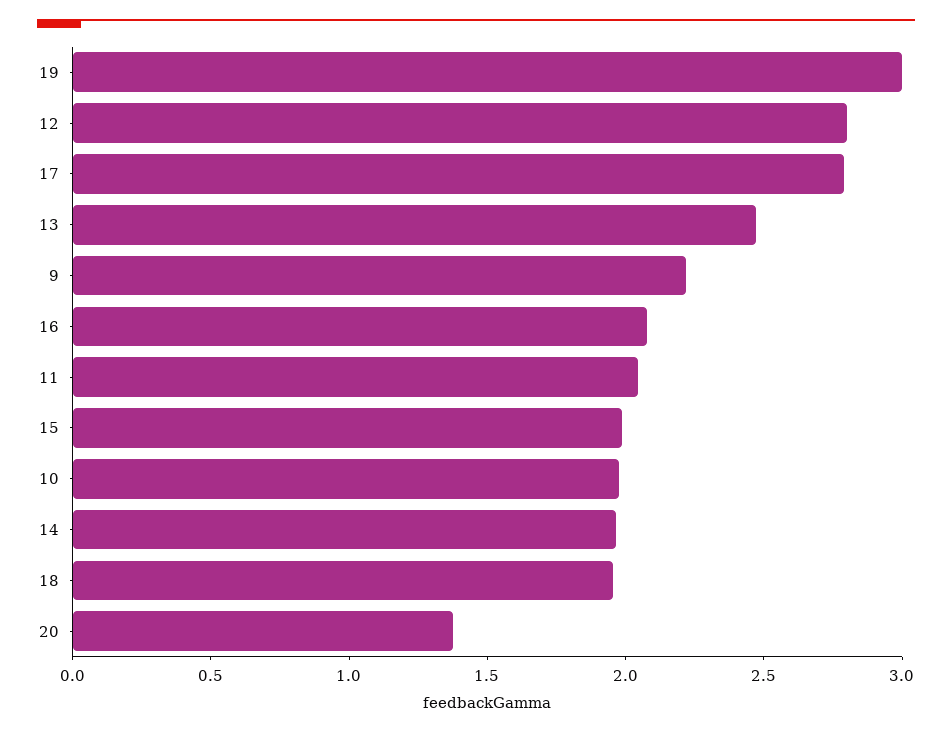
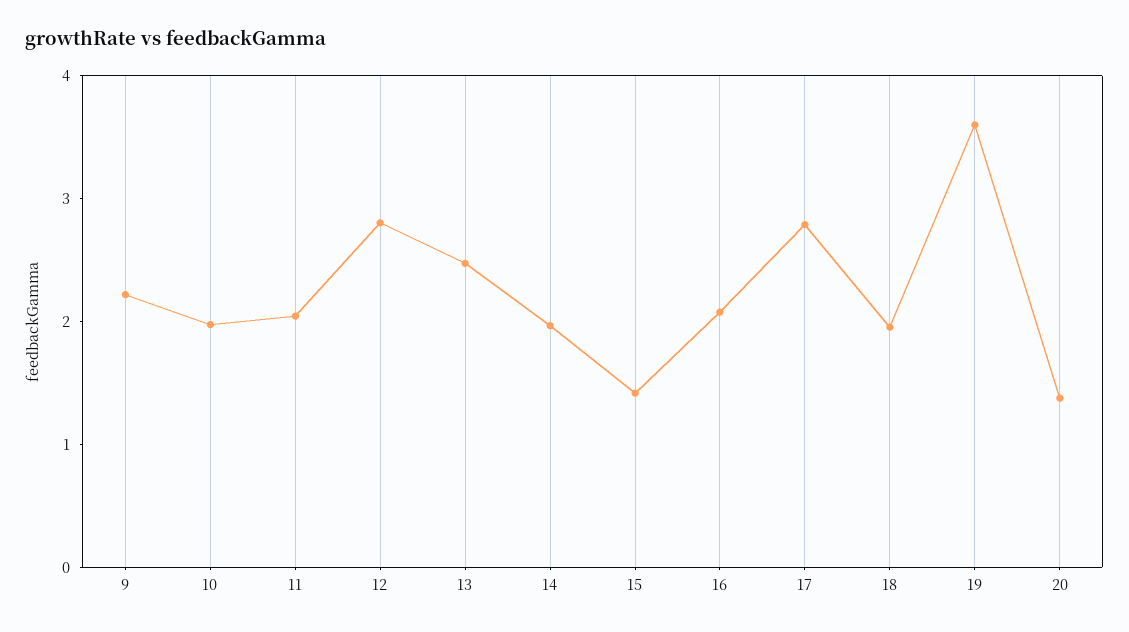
19: 3 -> 3.6
15: 2 -> 1.4

